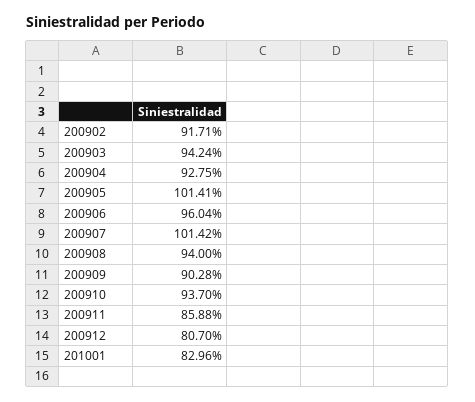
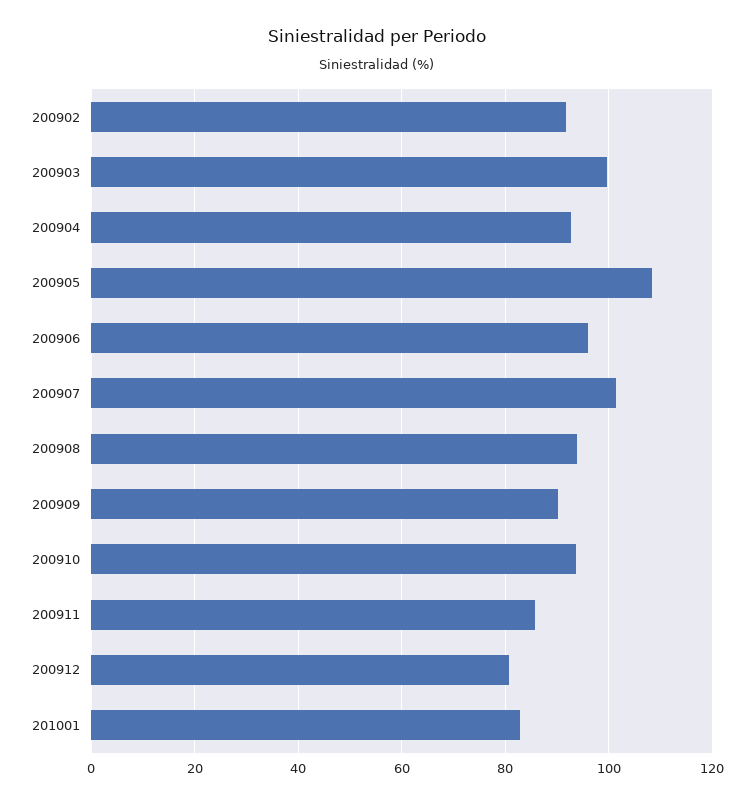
200903: 94.24 -> 100
200905: 101.41 -> 108

